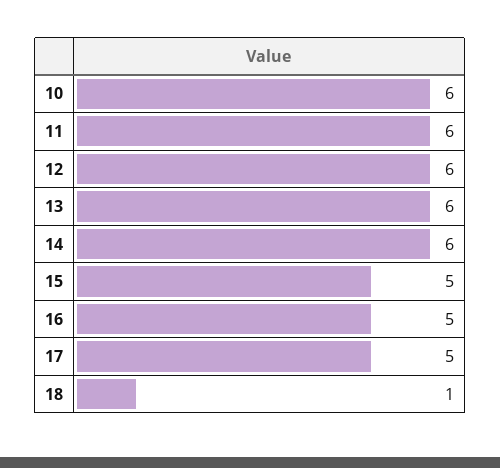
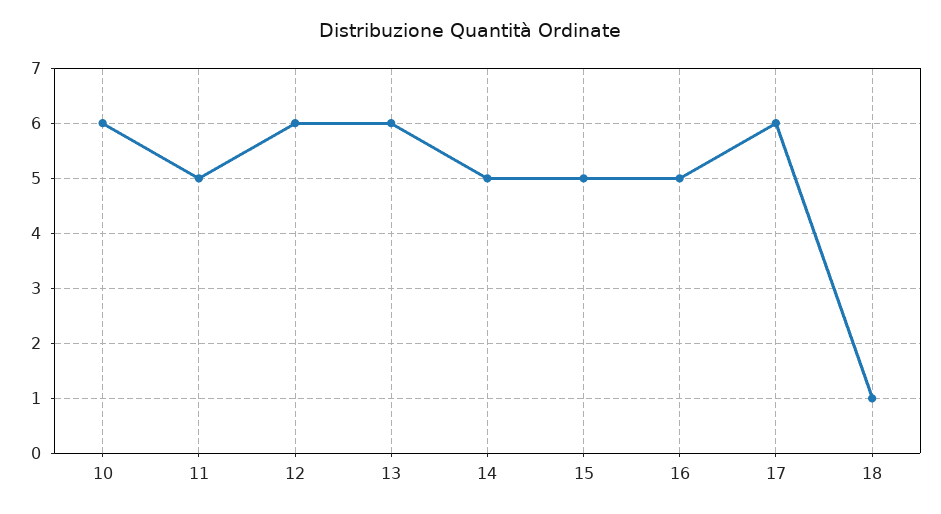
11: 6 -> 5
14: 6 -> 5
17: 5 -> 6

